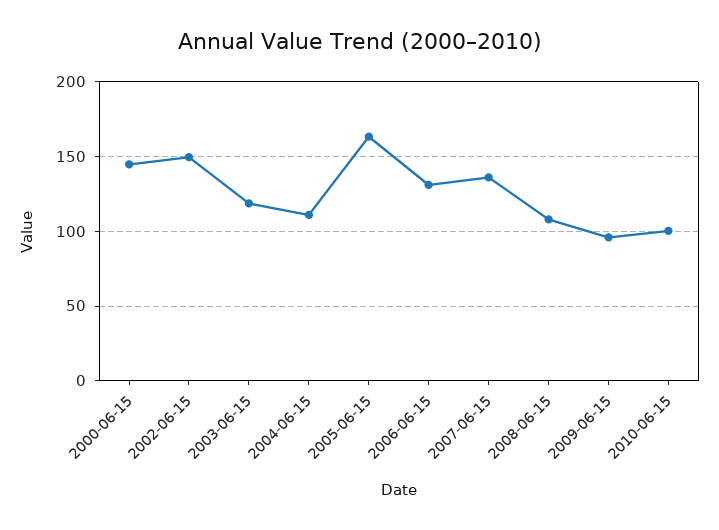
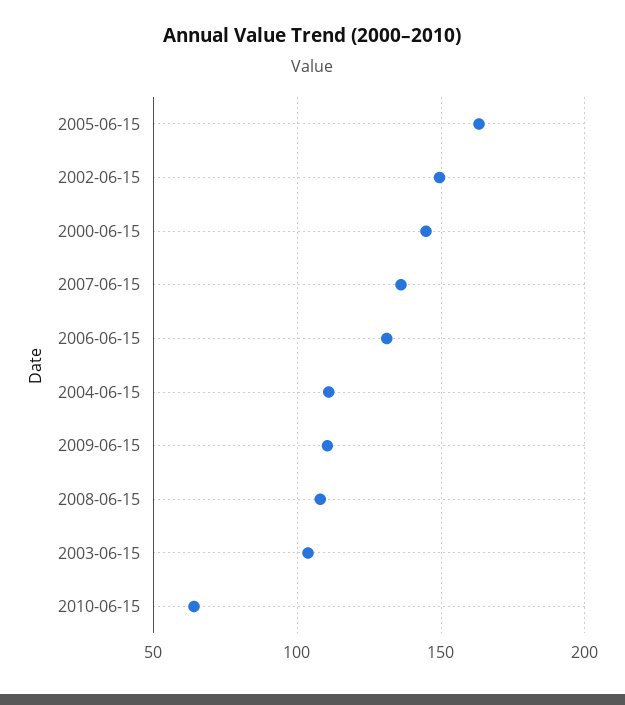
2003-06-15: 120 -> 105
2009-06-15: 95 -> 110
2010-06-15: 100 -> 65

